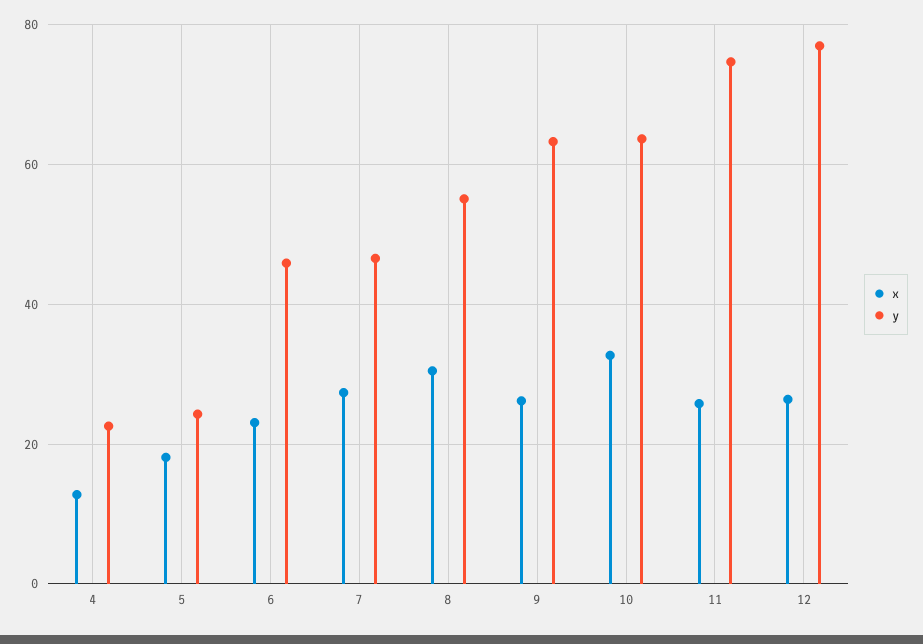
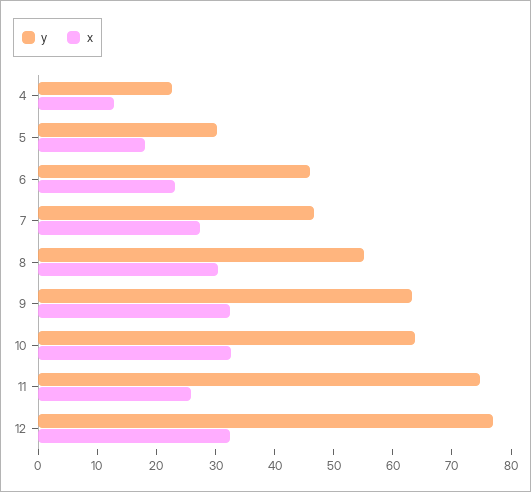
y, 5: 24 -> 30
x, 9: 26 -> 32
x, 12: 26 -> 32

